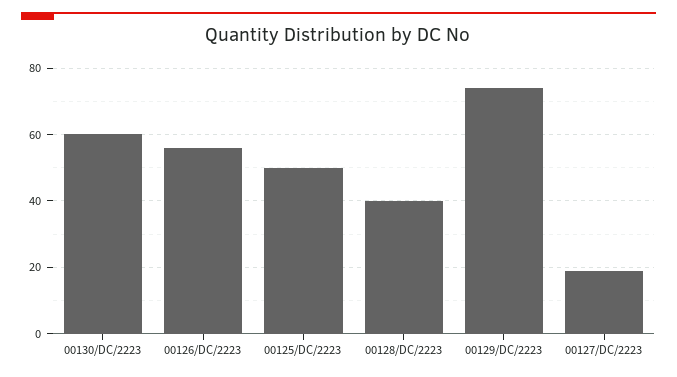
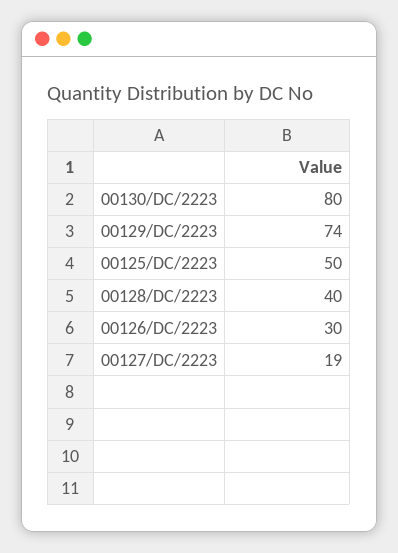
00130/DC/2223: 60 -> 80
00126/DC/2223: 55 -> 30

